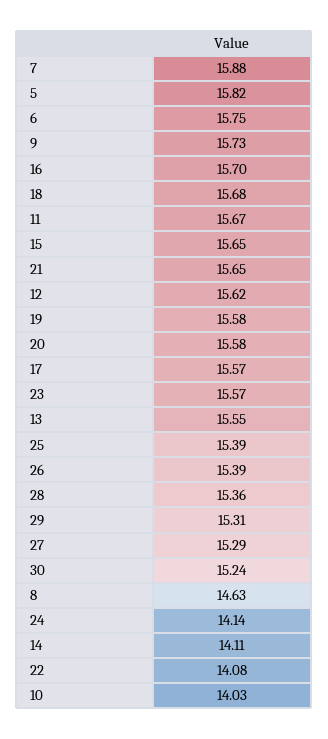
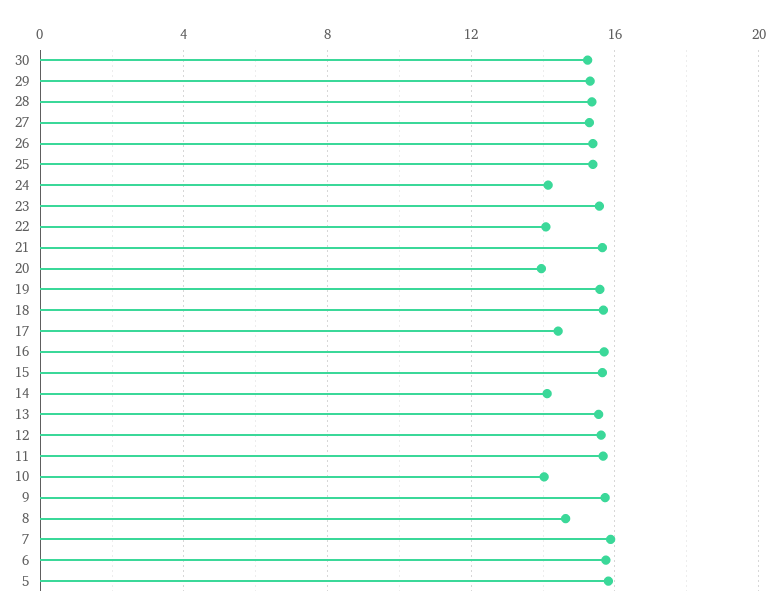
20: 15.58 -> 14
17: 15.57 -> 14.5

